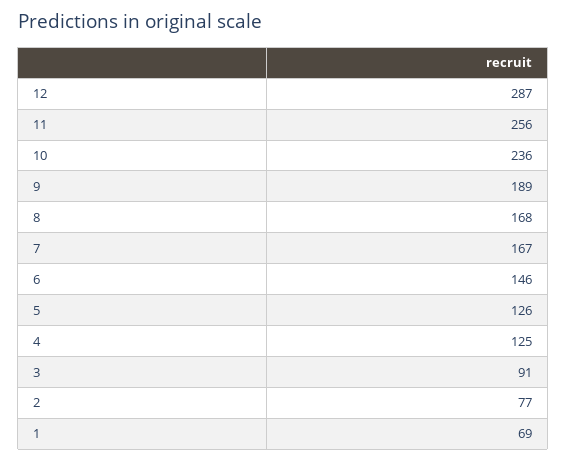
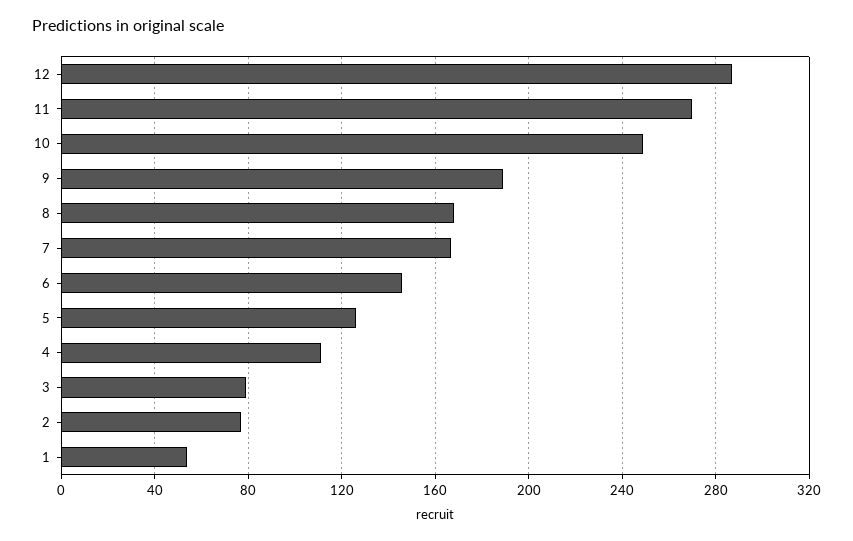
11: 256 -> 270
10: 236 -> 250
4: 125 -> 110
3: 91 -> 80
1: 69 -> 55

